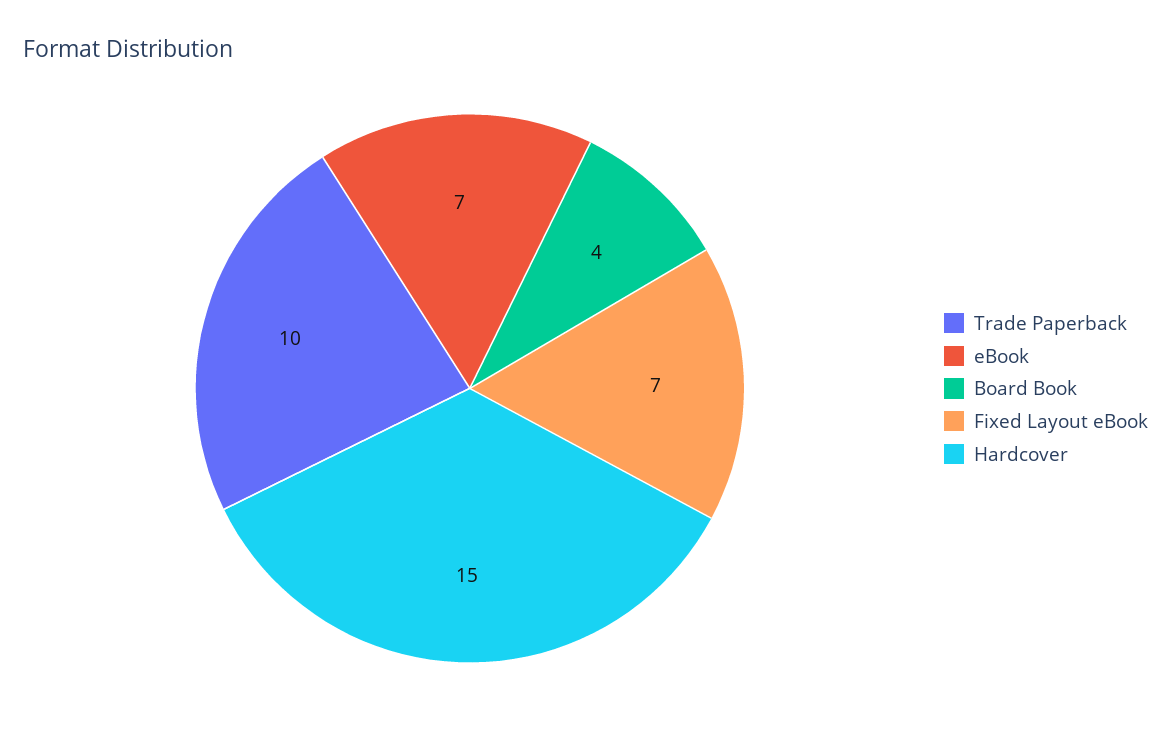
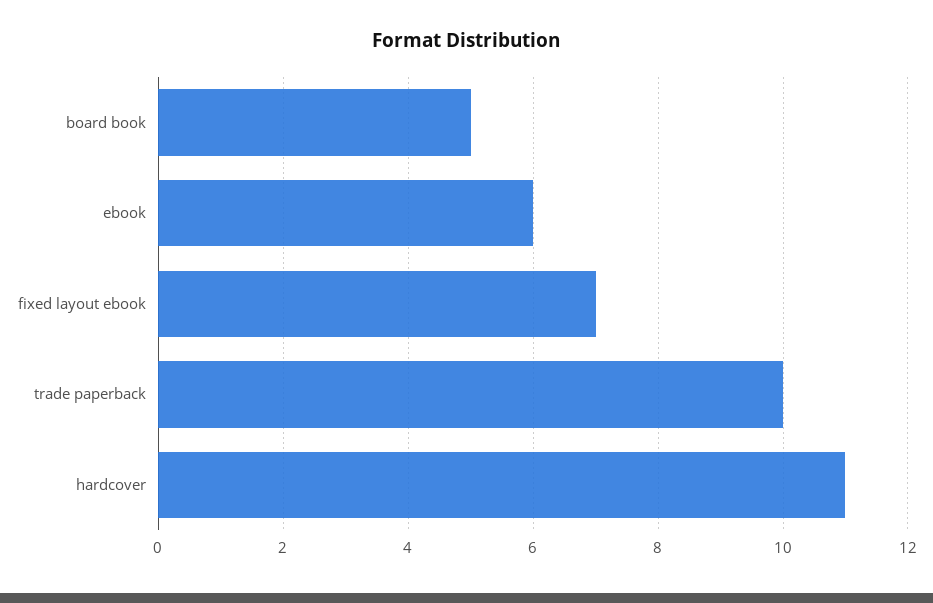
eBook: 7 -> 6
Board Book: 4 -> 5
Hardcover: 15 -> 11

